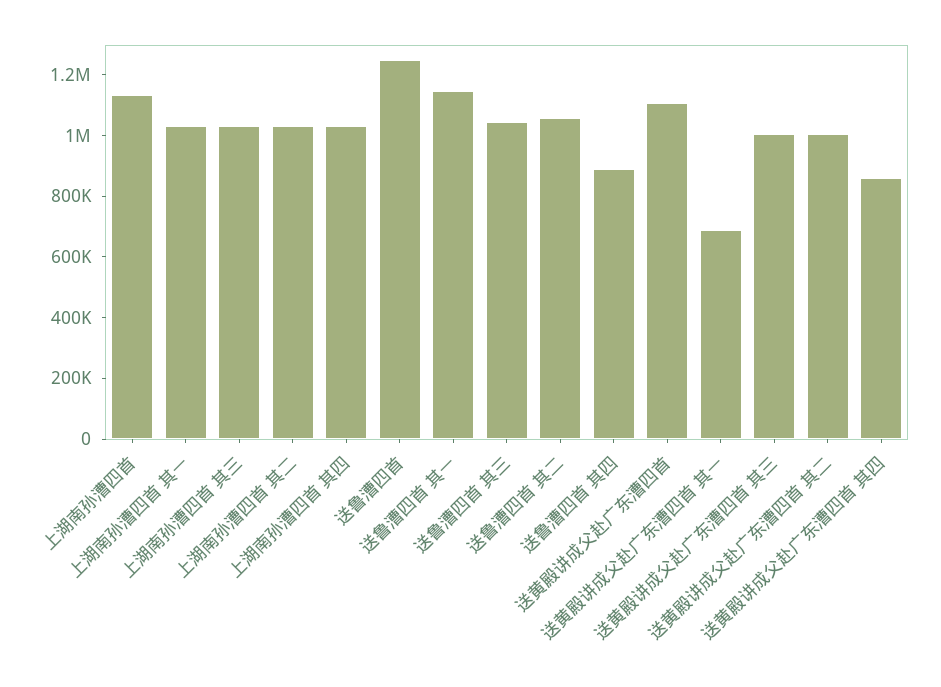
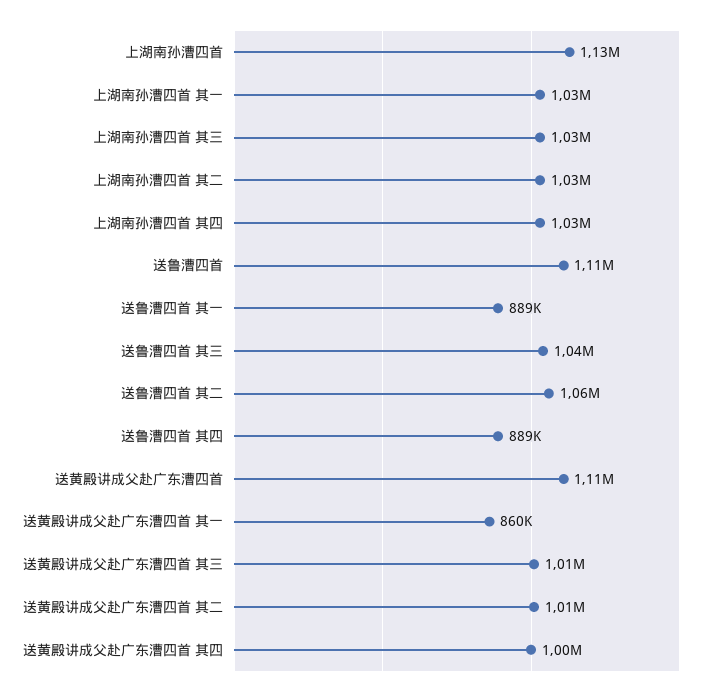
送鲁漕四首: 1250000 -> 1110000
送鲁漕四首 其一: 1150000 -> 889000
送黄殿讲成父赴广东漕四首 其一: 700000 -> 860000
送黄殿讲成父赴广东漕四首 其四: 850000 -> 1000000

